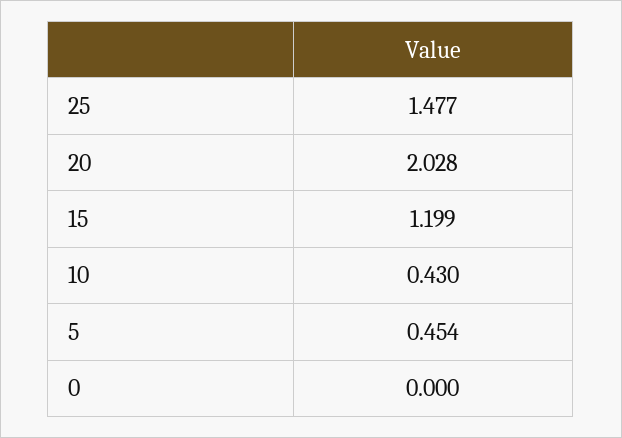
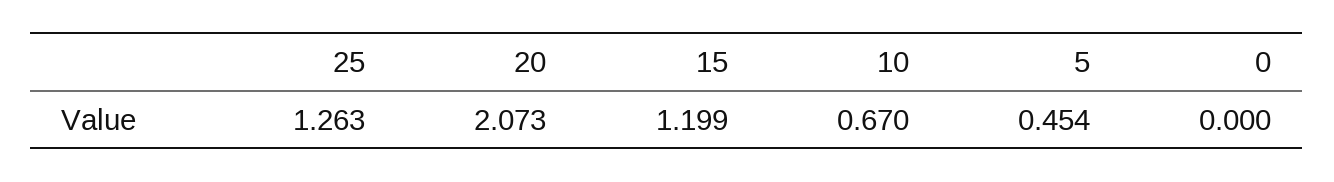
25: 1.477 -> 1.263
20: 2.028 -> 2.073
10: 0.43 -> 0.67

